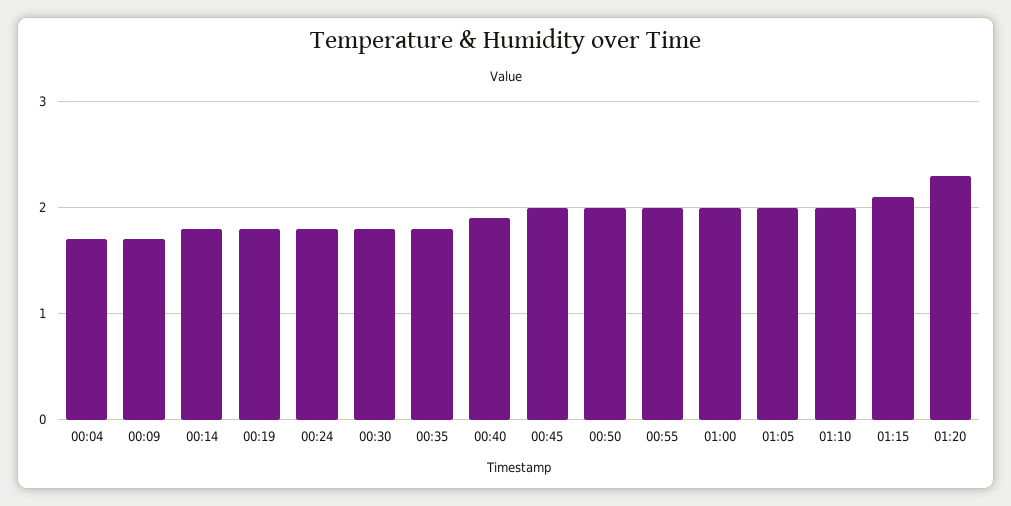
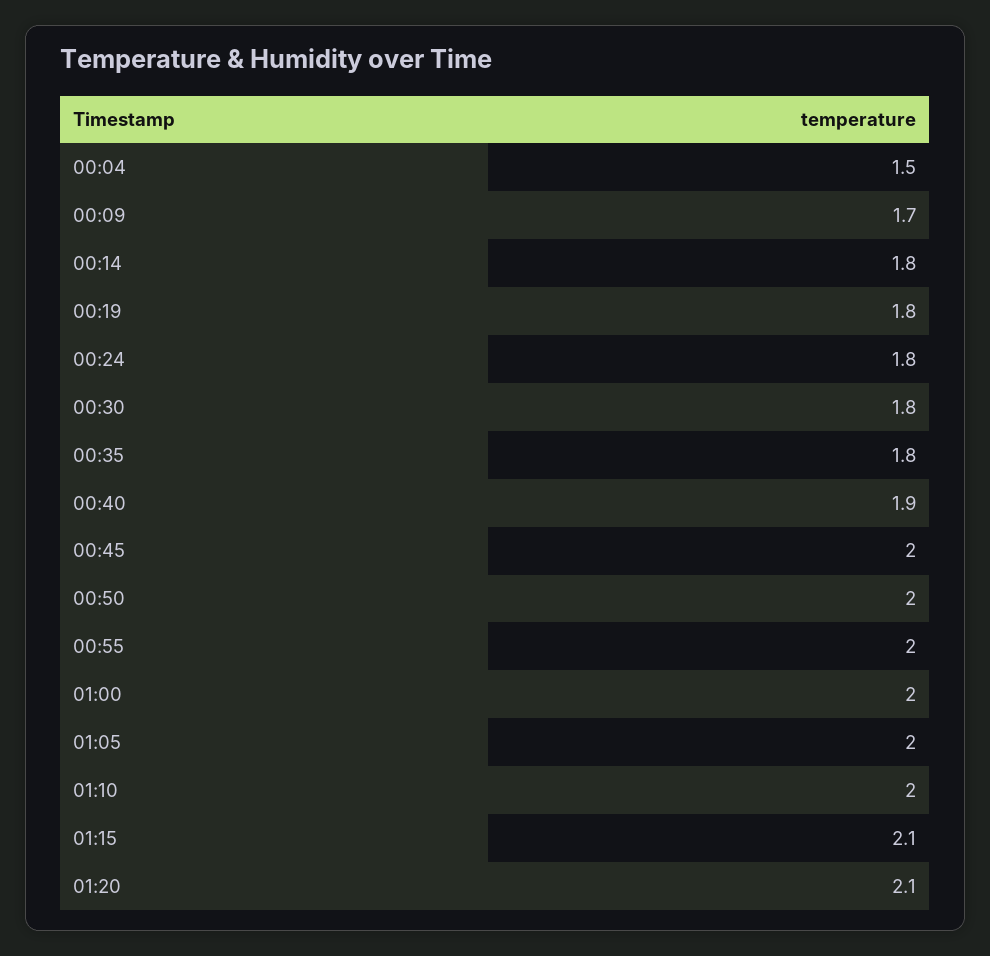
00:04: 1.7 -> 1.5
01:20: 2.3 -> 2.1

